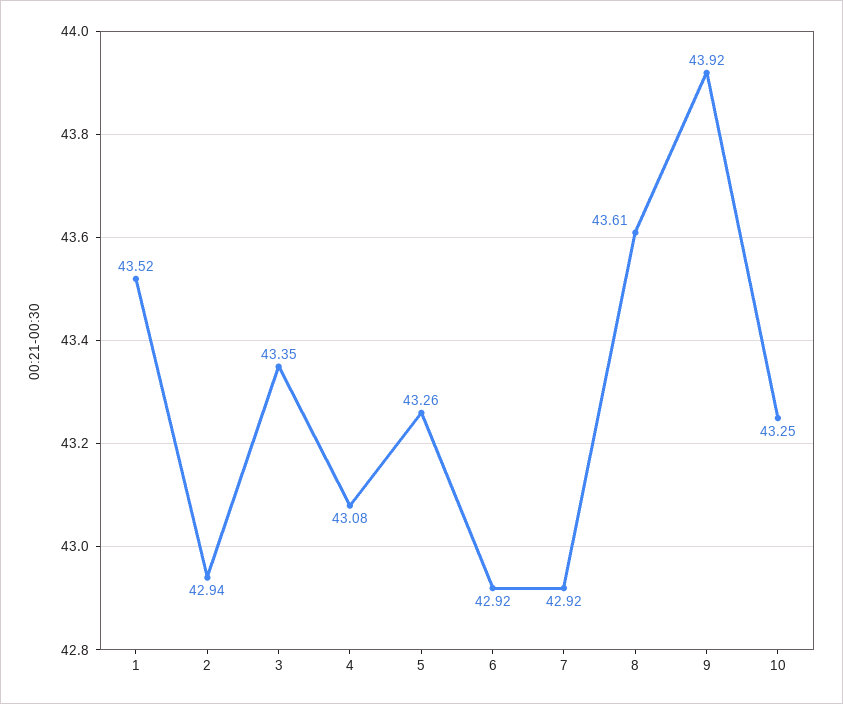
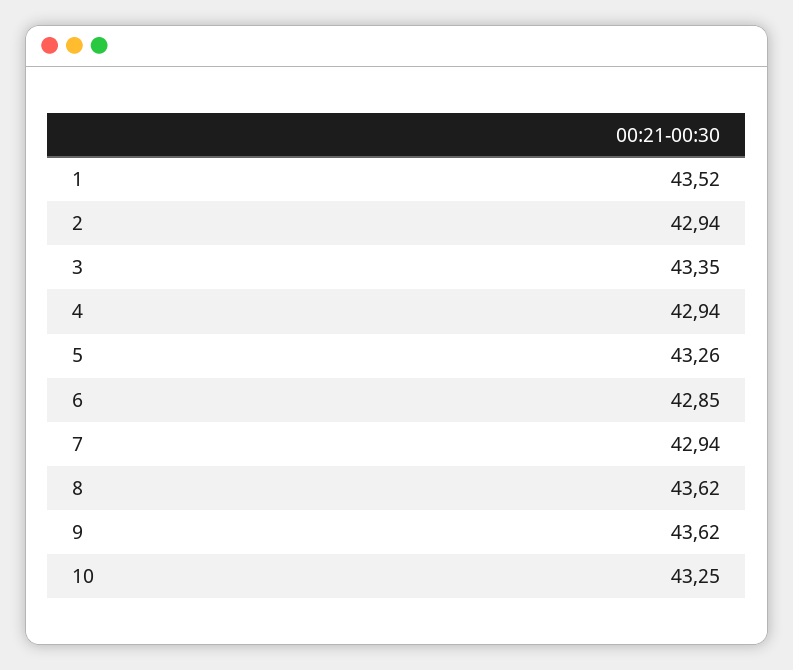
4: 43.08 -> 42.94
6: 42.92 -> 42.85
7: 42.92 -> 42.94
8: 43.61 -> 43.62
9: 43.92 -> 43.62

